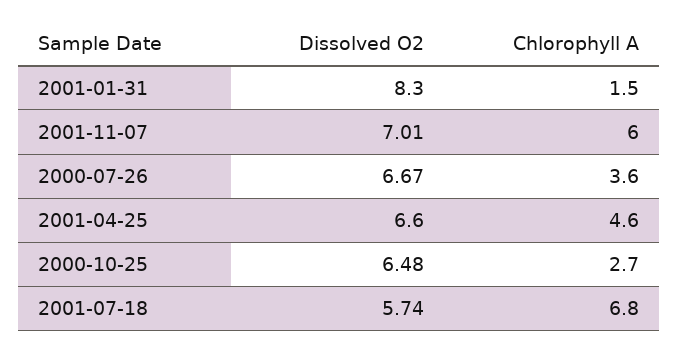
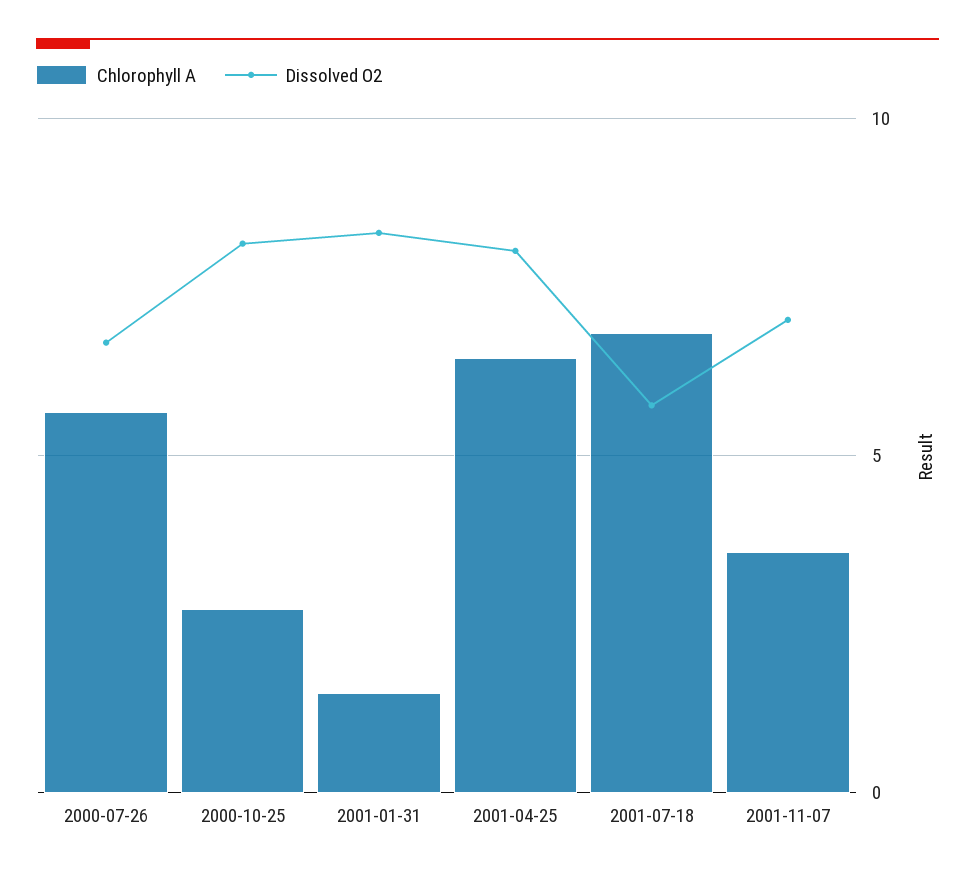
Chlorophyll A, 2001-11-07: 6 -> 3.5
Chlorophyll A, 2000-07-26: 3.6 -> 5.5
Dissolved O2, 2001-04-25: 6.6 -> 8
Chlorophyll A, 2001-04-25: 4.6 -> 6.5
Dissolved O2, 2000-10-25: 6.48 -> 8

